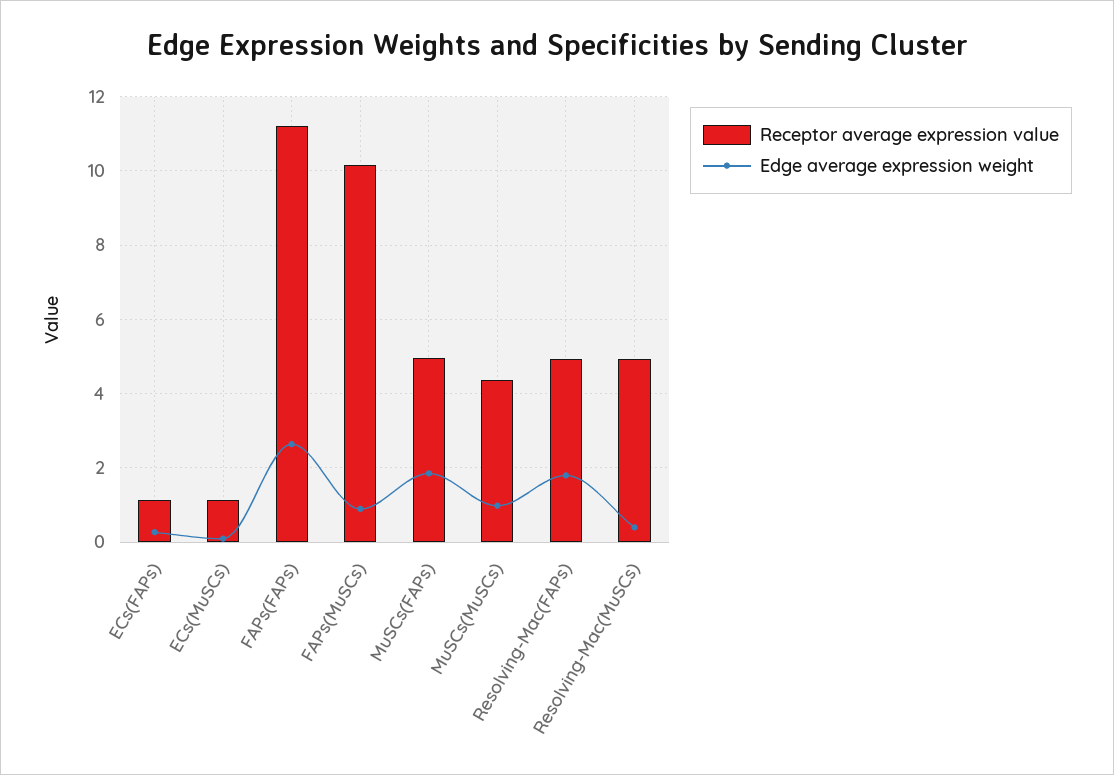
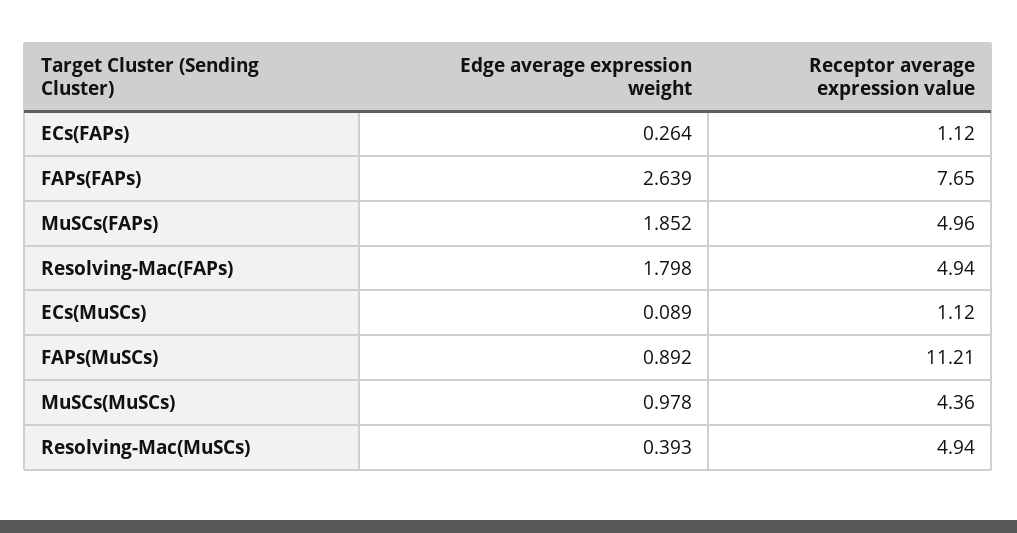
Receptor average expression value, FAPs(FAPs): 11.2 -> 7.65
Receptor average expression value, FAPs(MuSCs): 10.2 -> 11.21

